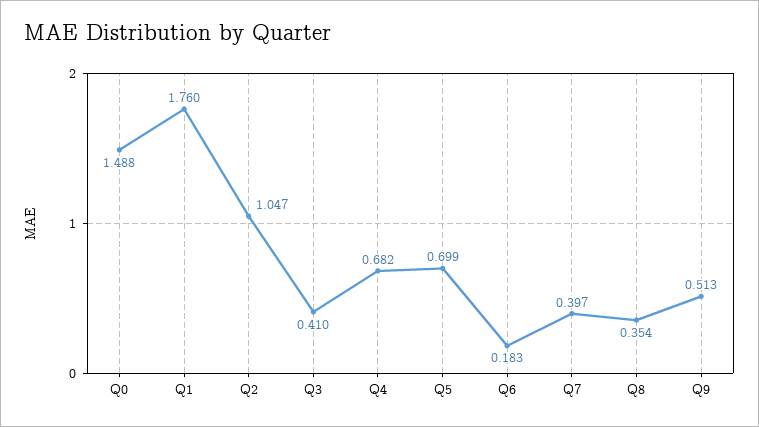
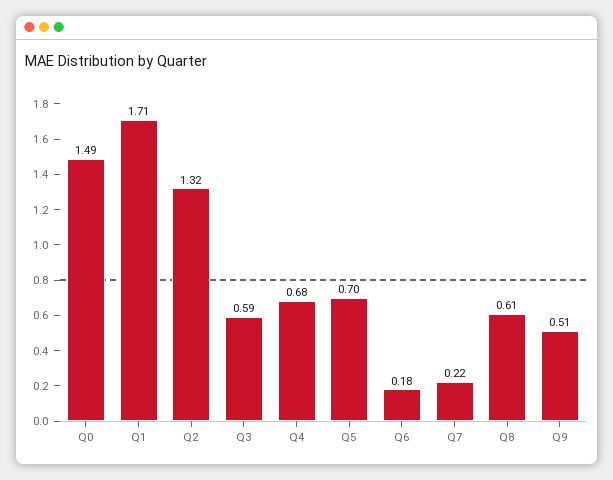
Q1: 1.76 -> 1.71
Q2: 1.047 -> 1.32
Q3: 0.41 -> 0.59
Q7: 0.397 -> 0.22
Q8: 0.354 -> 0.61

